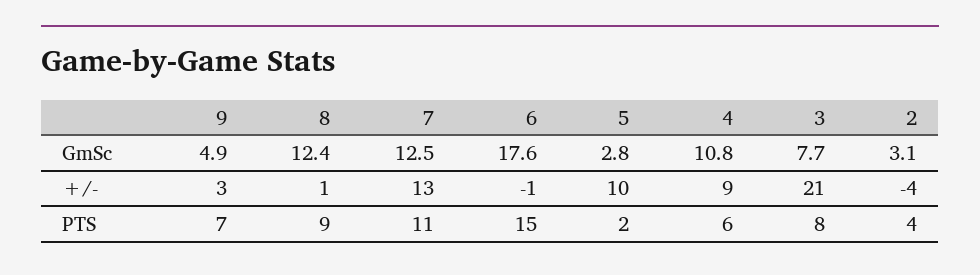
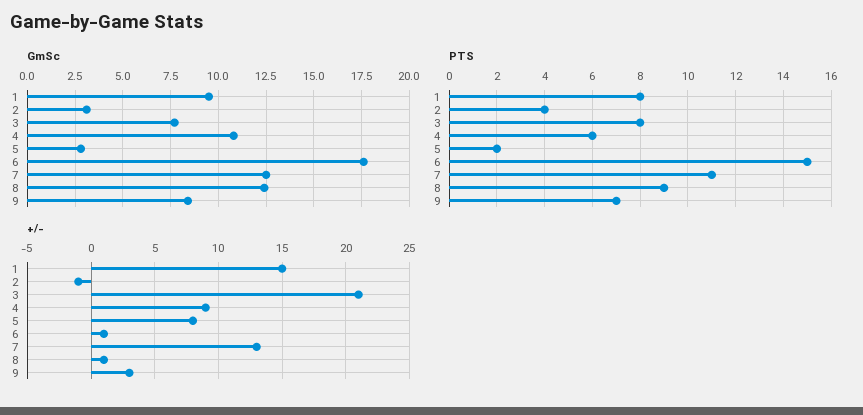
GmSc, 9: 4.9 -> 8.5
+/-, 6: -1 -> 1
+/-, 5: 10 -> 8
+/-, 2: -4 -> -1
GmSc, 1: none -> 9.5
PTS, 1: none -> 8
+/-, 1: none -> 15

